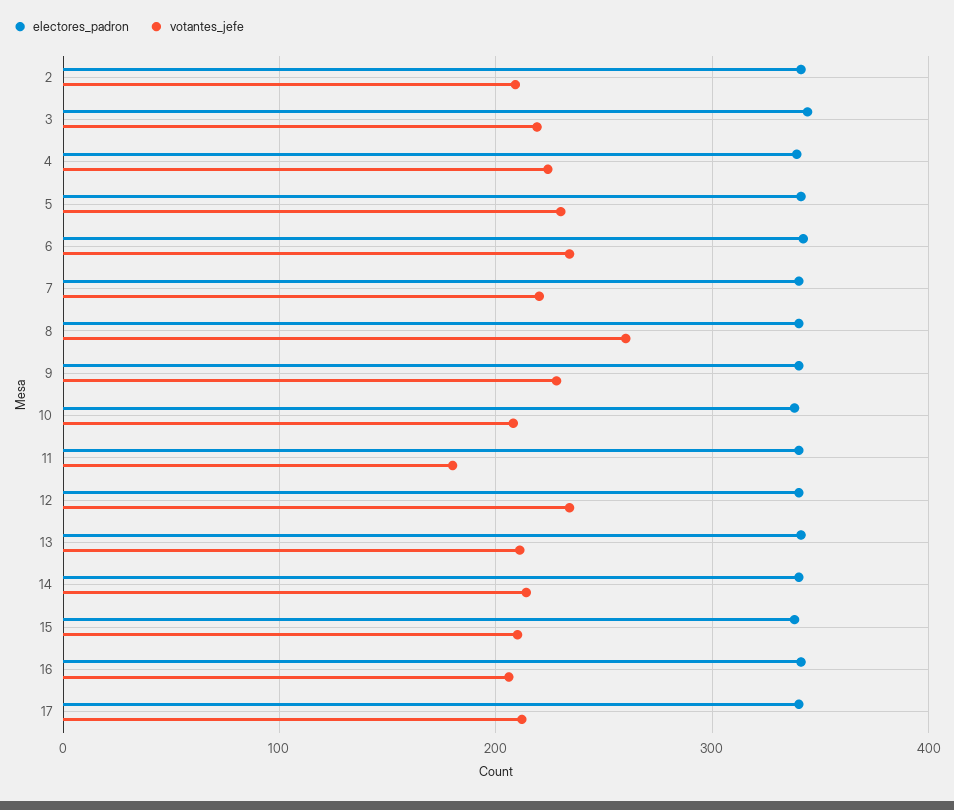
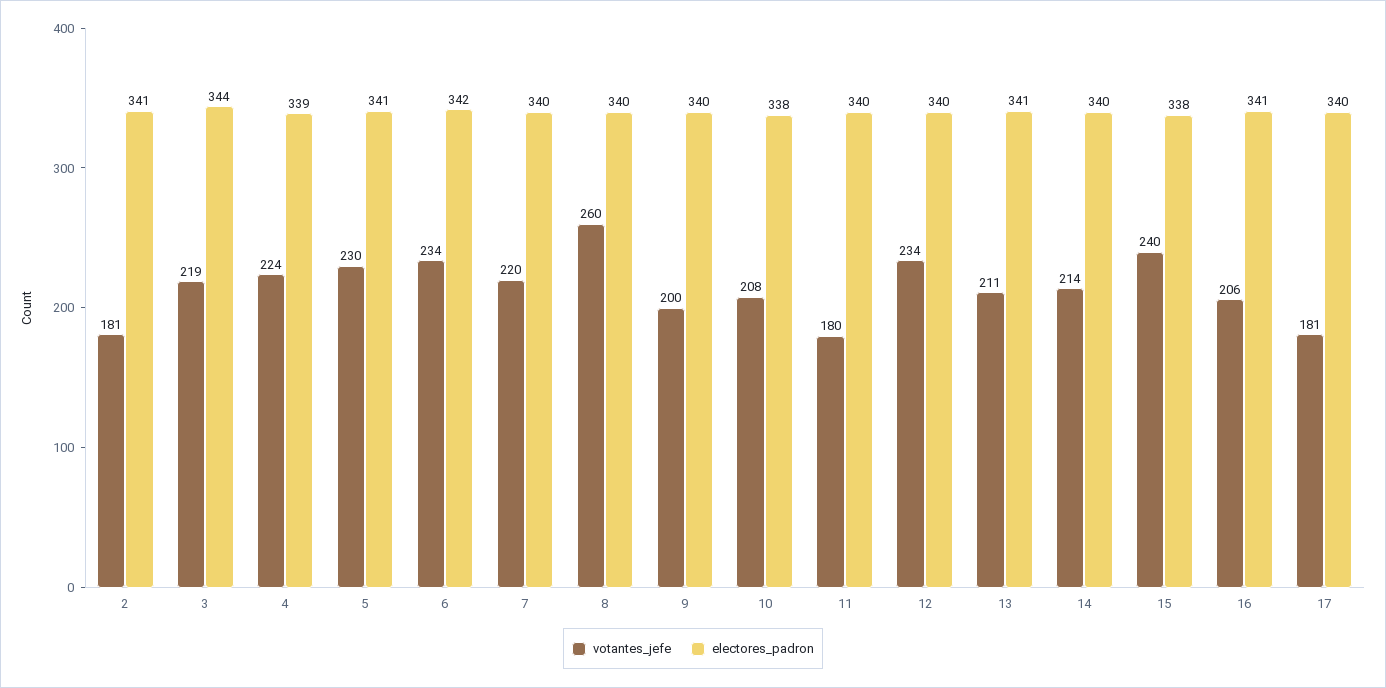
votantes_jefe, 2: 210 -> 181
votantes_jefe, 9: 230 -> 200
votantes_jefe, 15: 210 -> 240
votantes_jefe, 17: 210 -> 181

